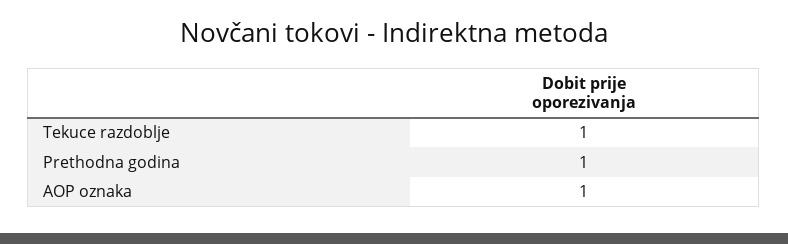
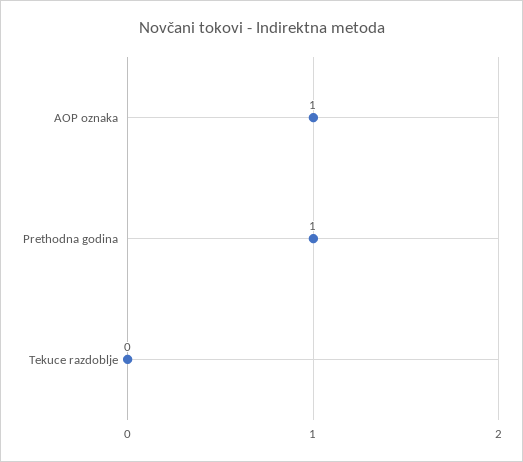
Tekuce razdoblje: 1 -> 0

